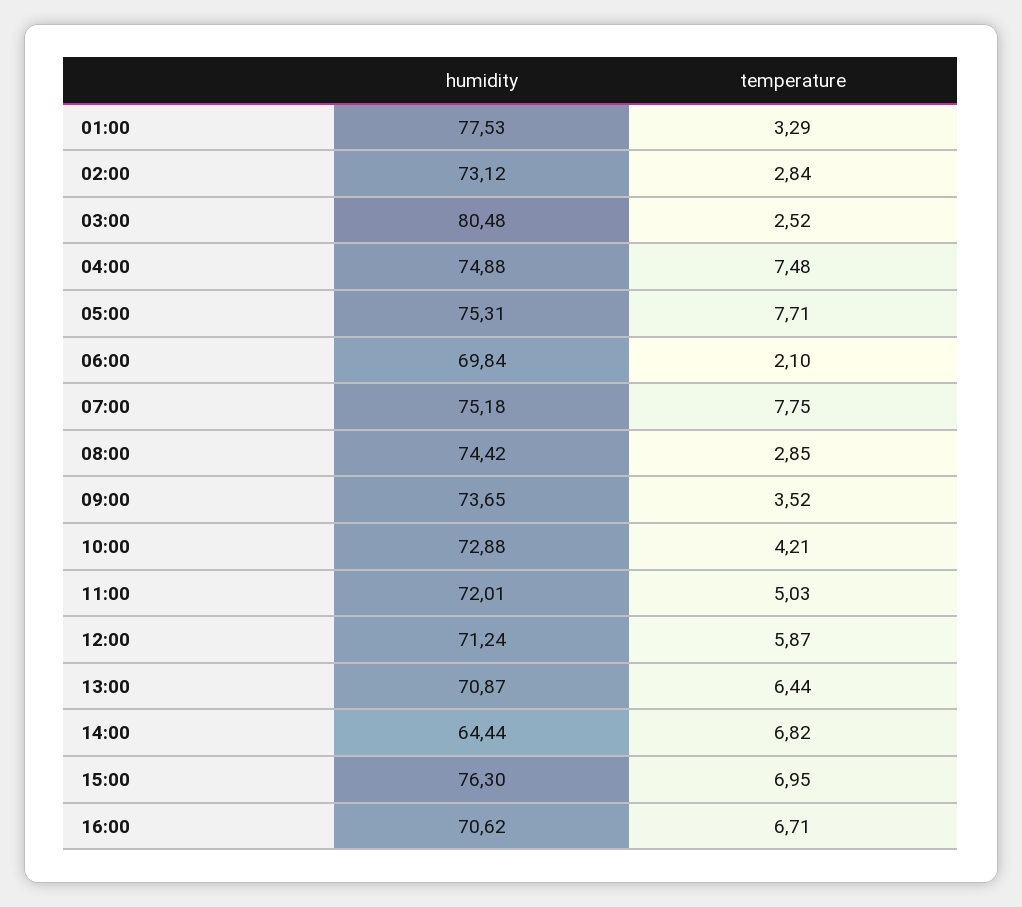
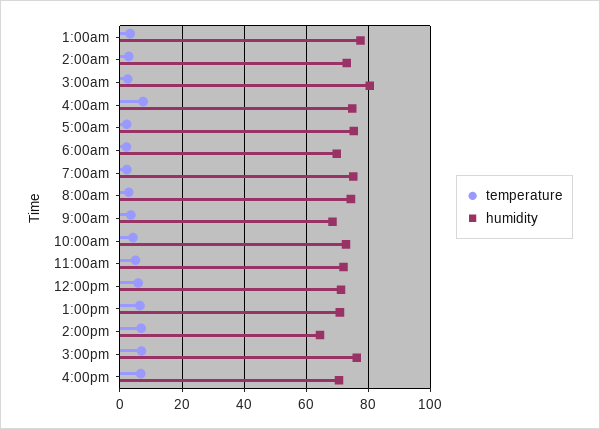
temperature, 05:00: 7.71 -> 2
temperature, 07:00: 7.75 -> 2
humidity, 09:00: 73.65 -> 68

